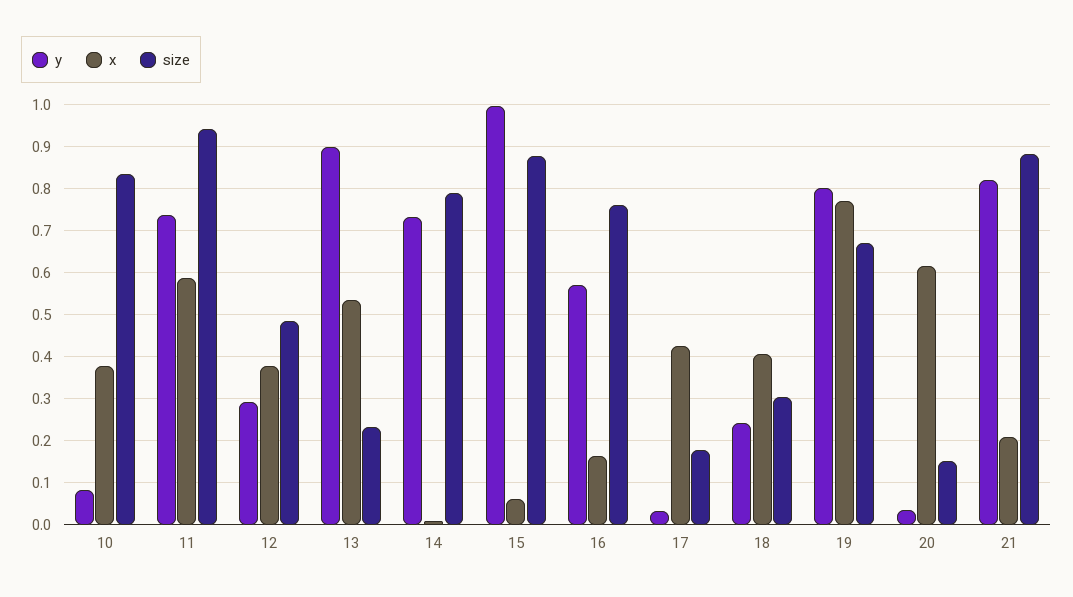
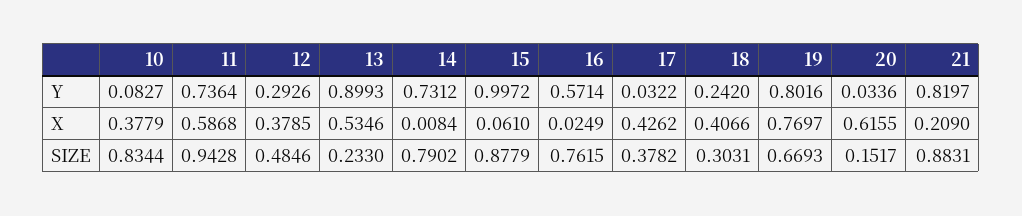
x, 16: 0.16 -> 0.0249
size, 17: 0.18 -> 0.3782

